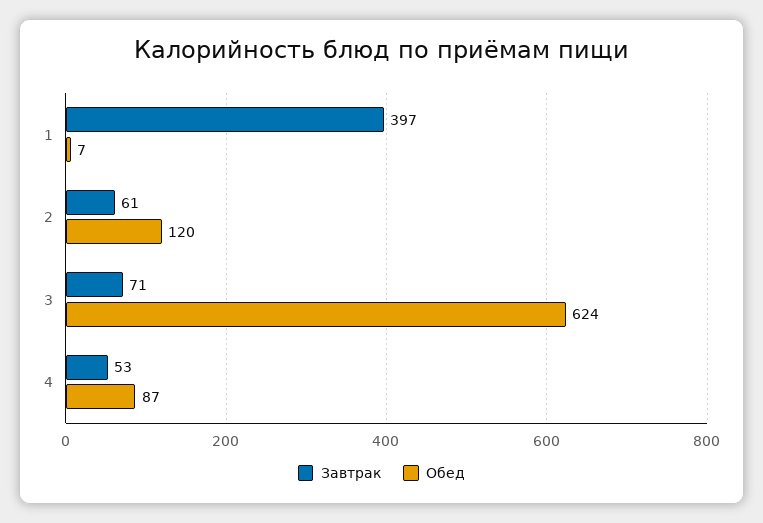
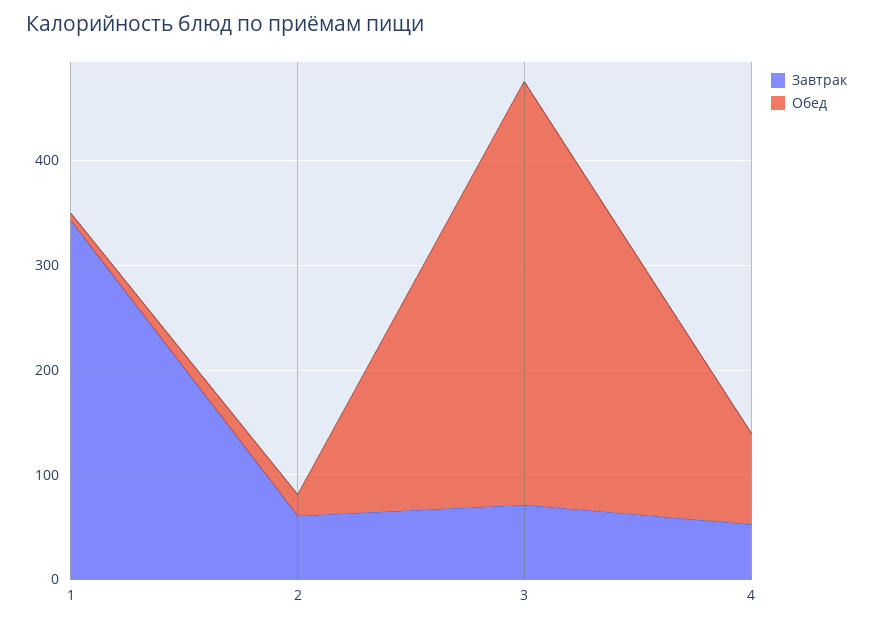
Завтрак, 1: 397 -> 340
Обед, 2: 120 -> 20
Обед, 3: 624 -> 400

